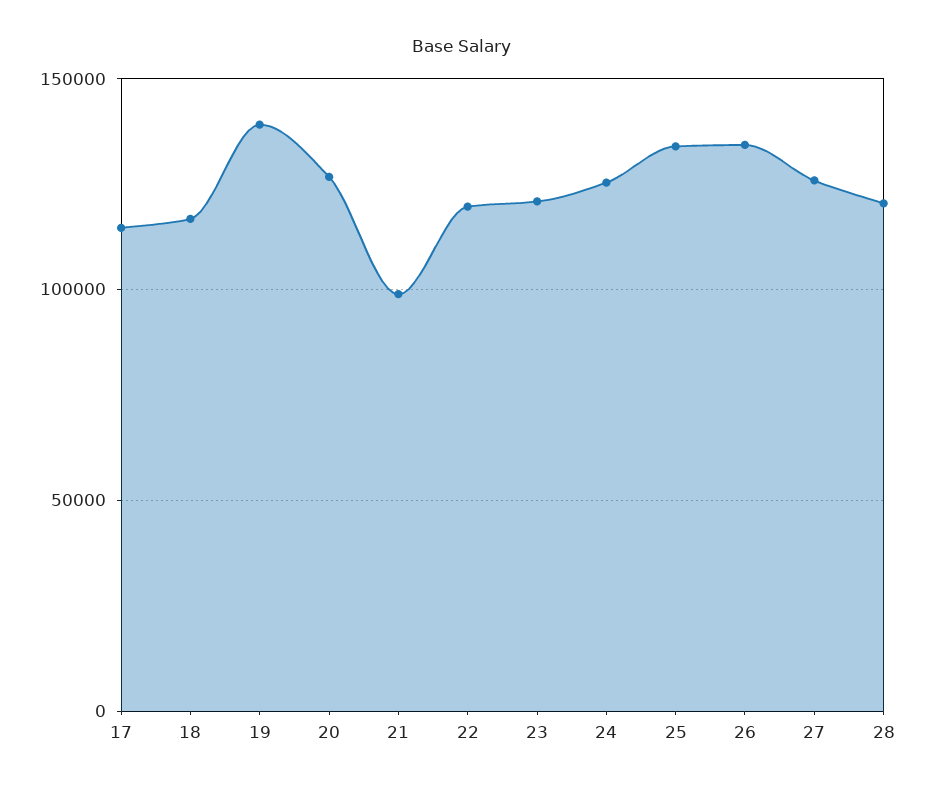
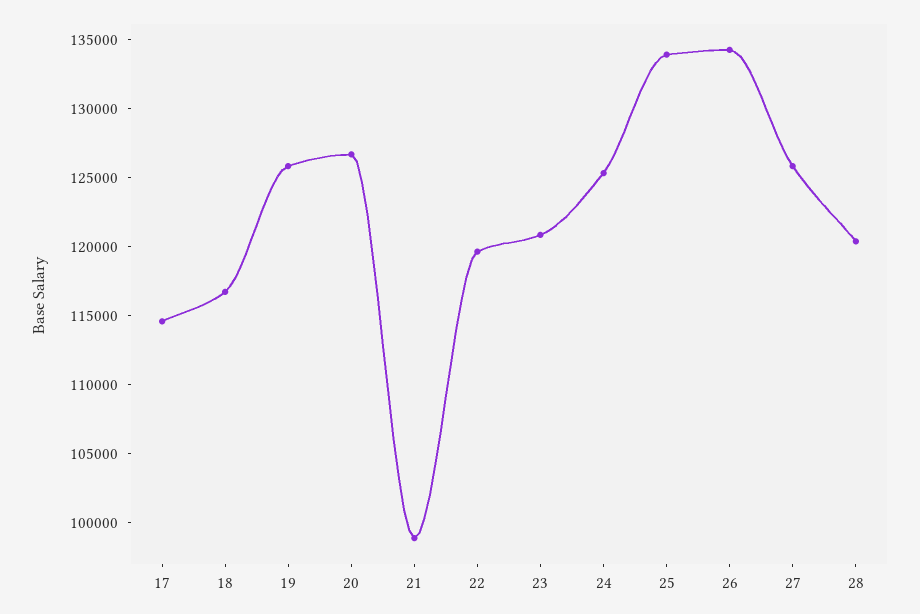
19: 140000 -> 126000

